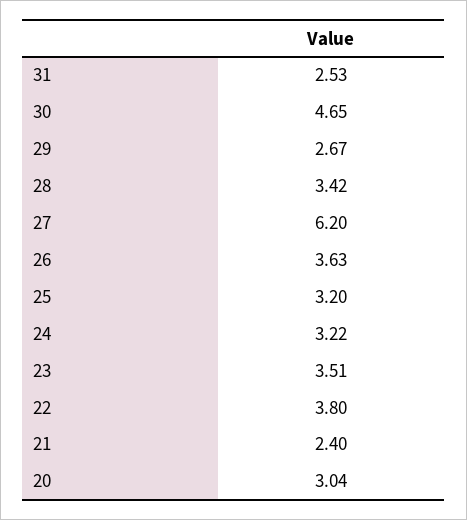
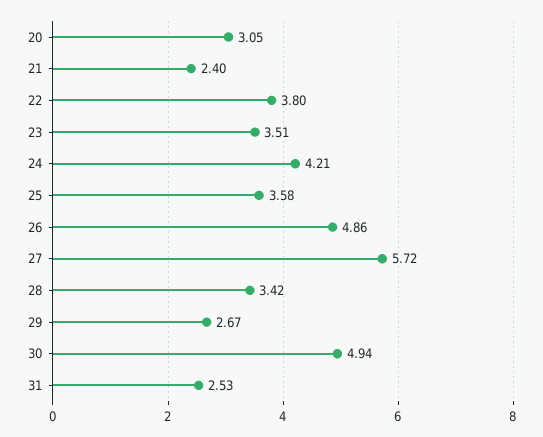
30: 4.65 -> 4.94
27: 6.2 -> 5.72
26: 3.63 -> 4.86
25: 3.2 -> 3.58
24: 3.22 -> 4.21
20: 3.04 -> 3.05

